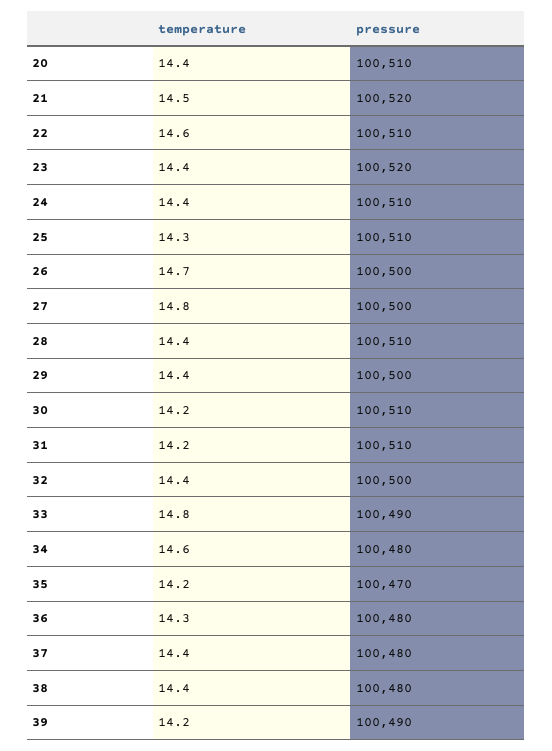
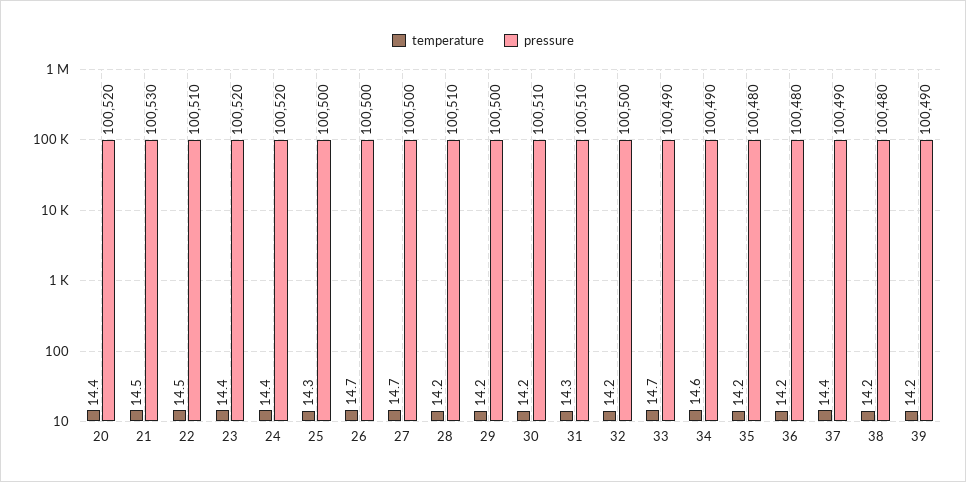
pressure, 20: 100510 -> 100520
pressure, 21: 100520 -> 100530
temperature, 22: 14.6 -> 14.5
pressure, 24: 100510 -> 100520
pressure, 25: 100510 -> 100500
temperature, 27: 14.8 -> 14.7
temperature, 28: 14.4 -> 14.2
temperature, 29: 14.4 -> 14.2
temperature, 31: 14.2 -> 14.3
temperature, 32: 14.4 -> 14.2
temperature, 33: 14.8 -> 14.7
pressure, 34: 100480 -> 100490
pressure, 35: 100470 -> 100480
temperature, 36: 14.3 -> 14.2
pressure, 37: 100480 -> 100490
temperature, 38: 14.4 -> 14.2

